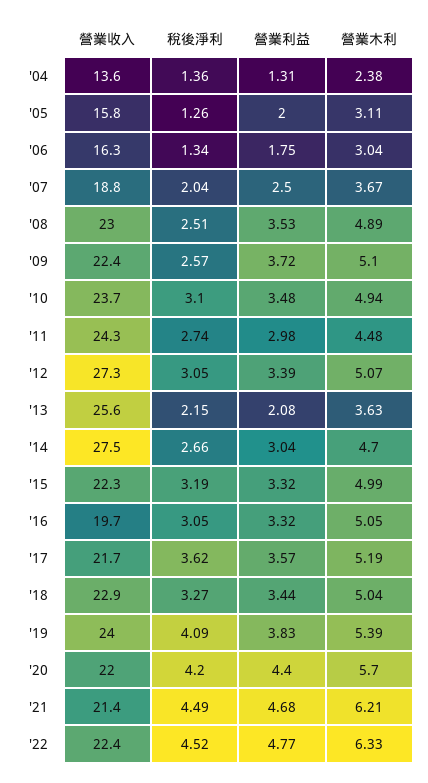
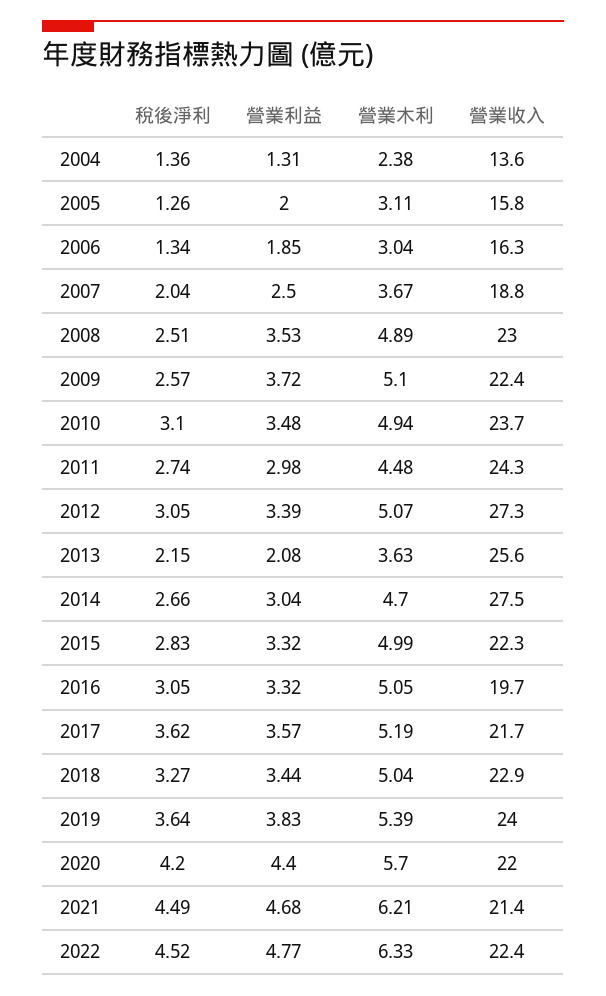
營業利益, '06: 1.75 -> 1.85
稅後淨利, '15: 3.19 -> 2.83
稅後淨利, '19: 4.09 -> 3.64

